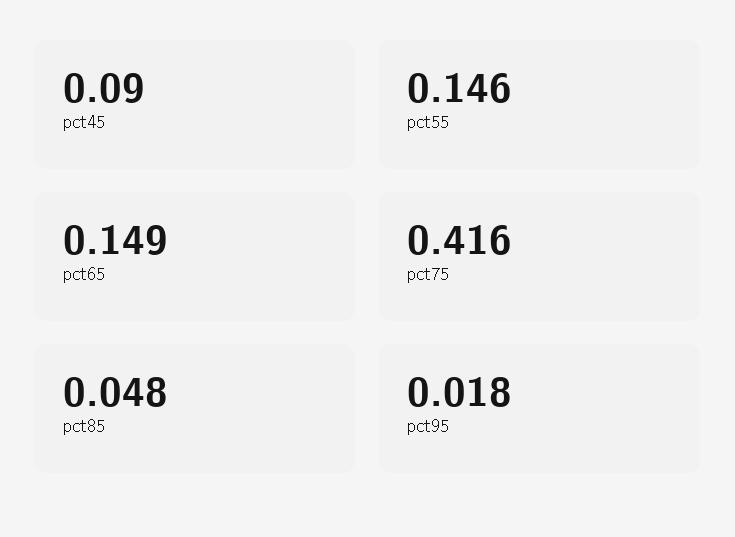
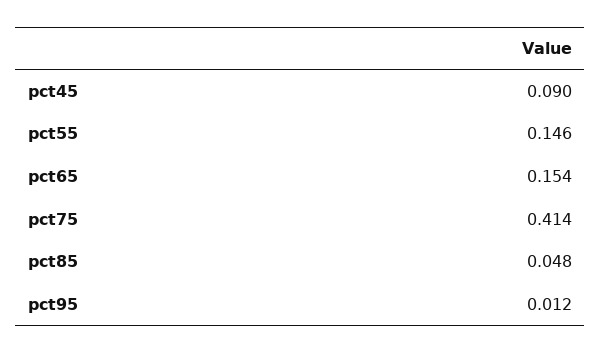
pct65: 0.149 -> 0.154
pct75: 0.416 -> 0.414
pct95: 0.018 -> 0.012

